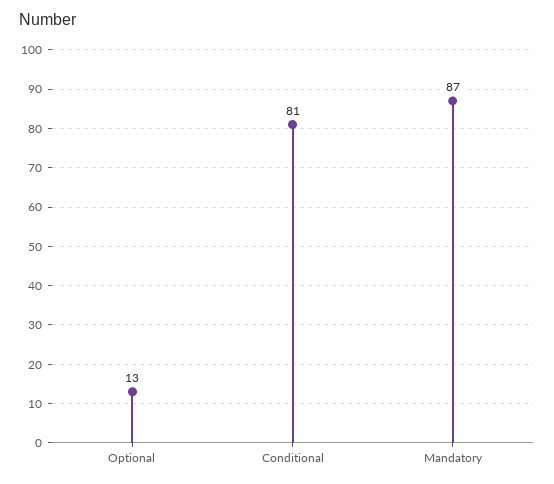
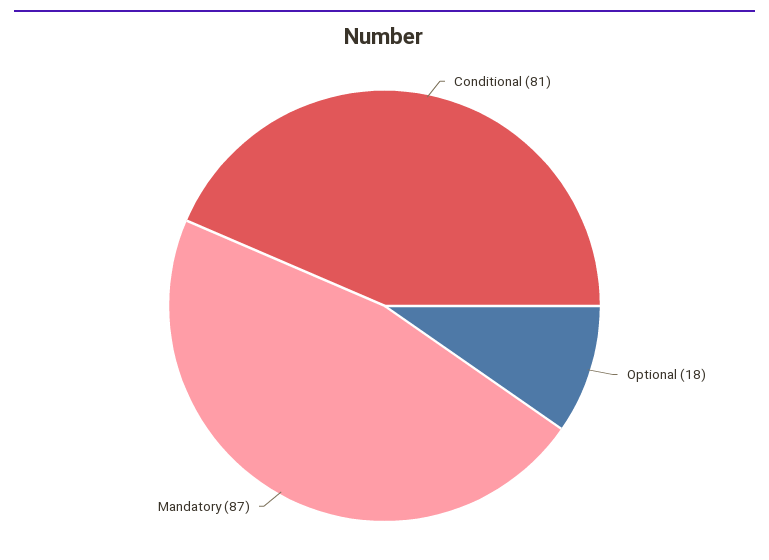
Optional: 13 -> 18

